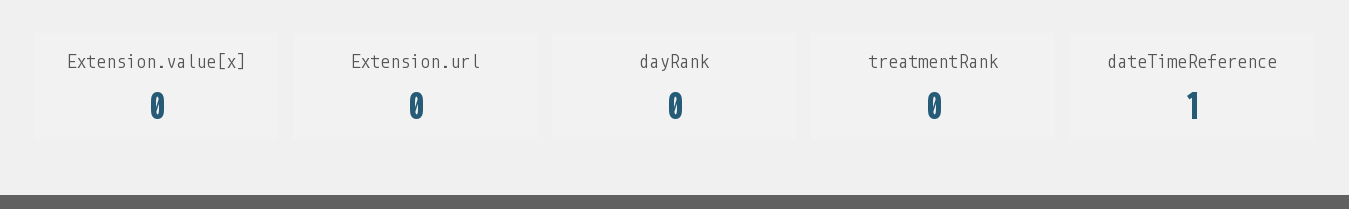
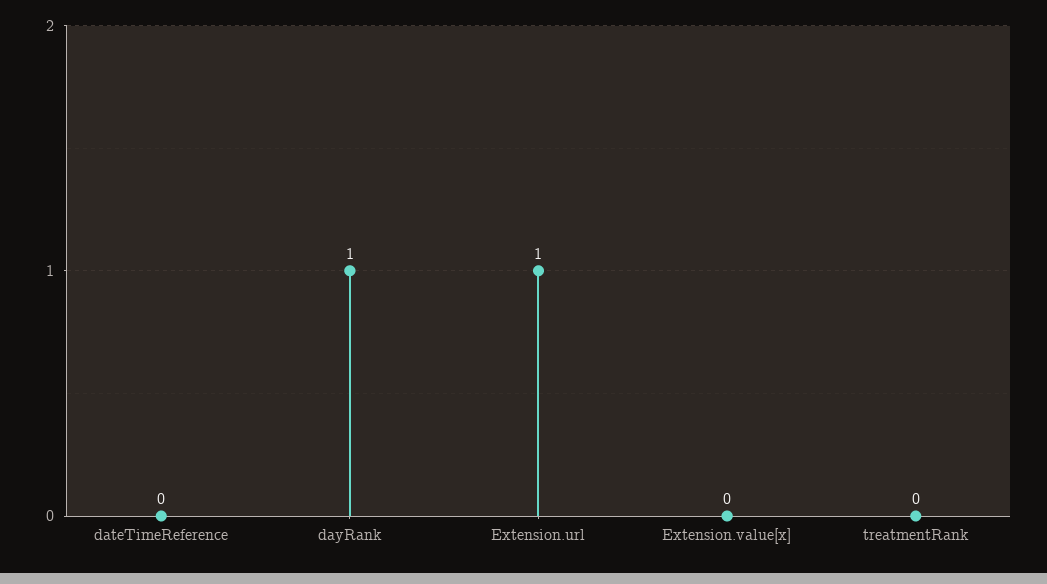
Extension.url: 0 -> 1
dayRank: 0 -> 1
dateTimeReference: 1 -> 0

